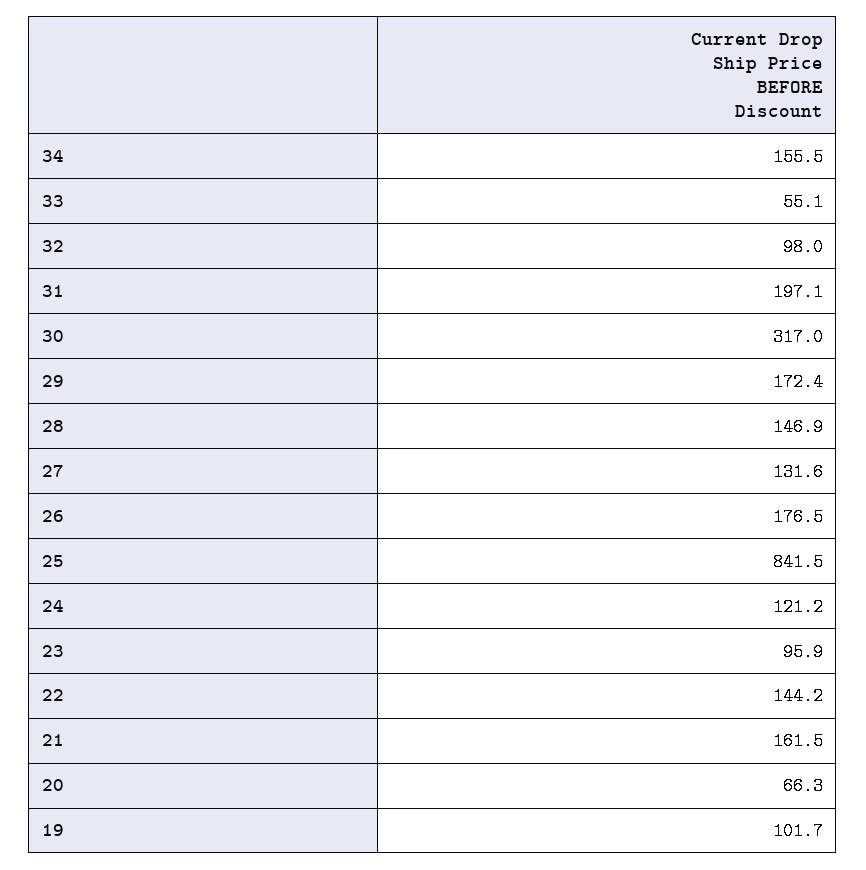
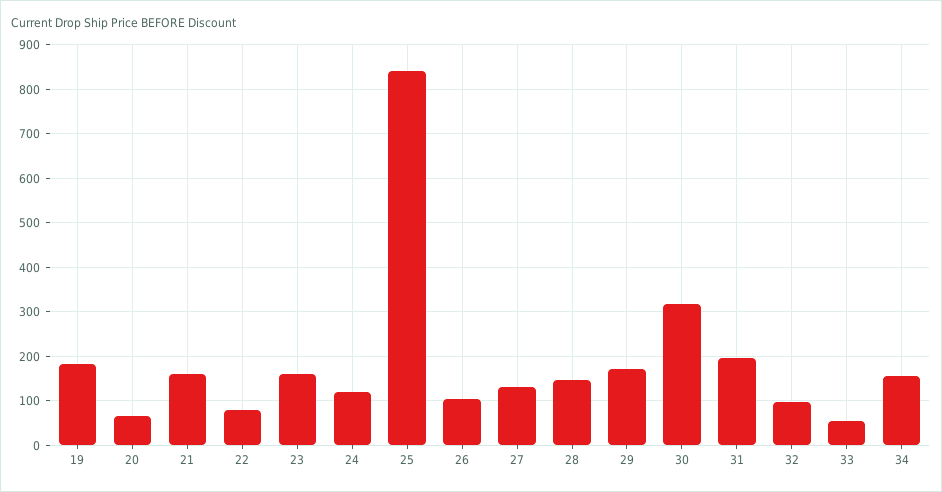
26: 176.5 -> 100
23: 95.9 -> 160
22: 144.2 -> 80
19: 101.7 -> 180

